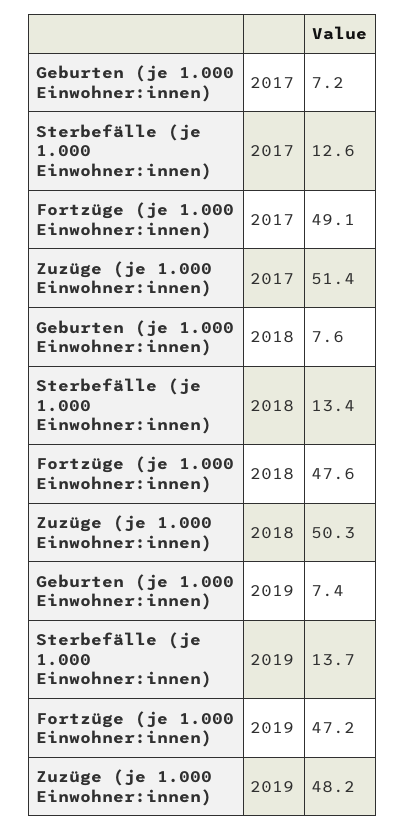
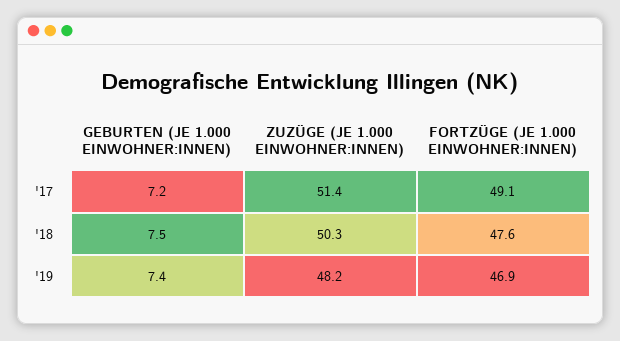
Sterbefälle (je 1.000 Einwohner:innen), 2017: 12.6 -> none
Geburten (je 1.000 Einwohner:innen), 2018: 7.6 -> 7.5
Sterbefälle (je 1.000 Einwohner:innen), 2018: 13.4 -> none
Sterbefälle (je 1.000 Einwohner:innen), 2019: 13.7 -> none
Fortzüge (je 1.000 Einwohner:innen), 2019: 47.2 -> 46.9

